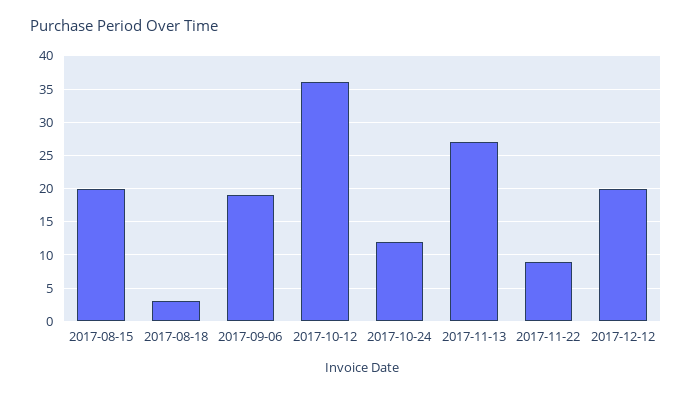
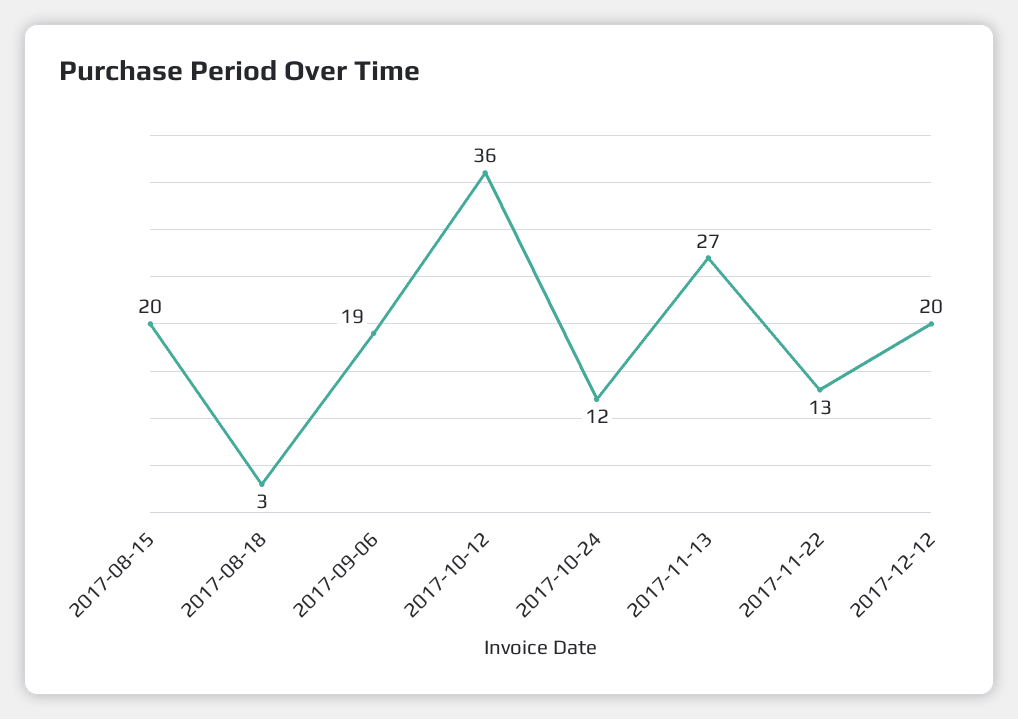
2017-11-22: 9 -> 13

